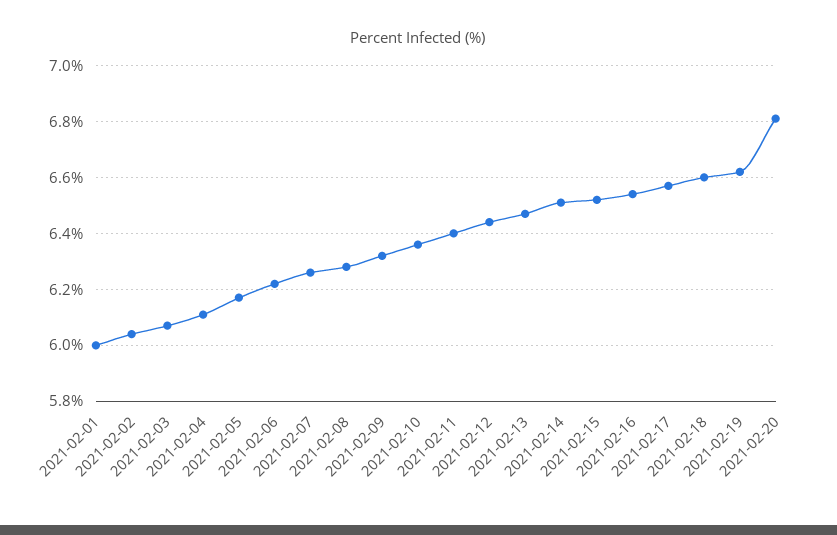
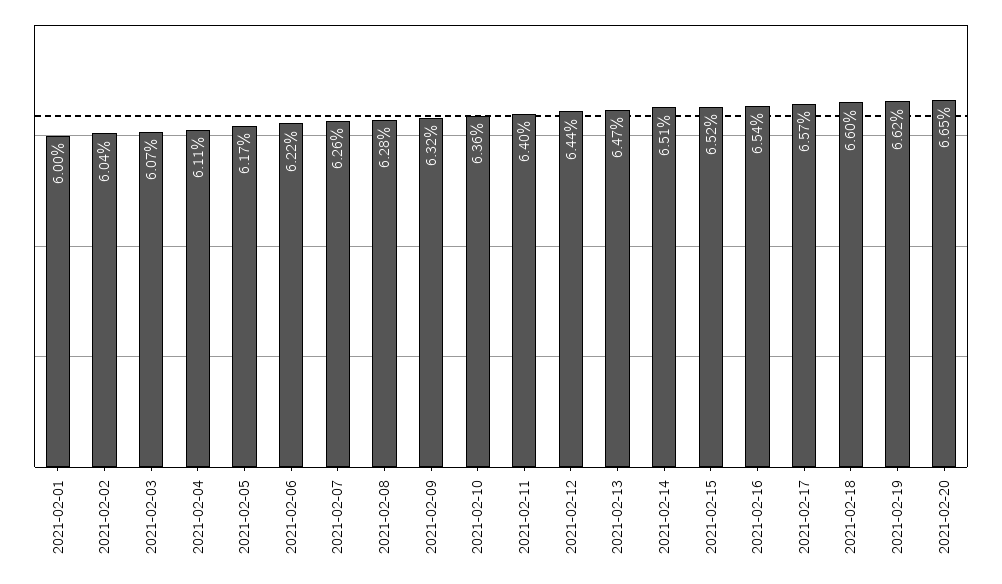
2021-02-20: 6.8 -> 6.65

